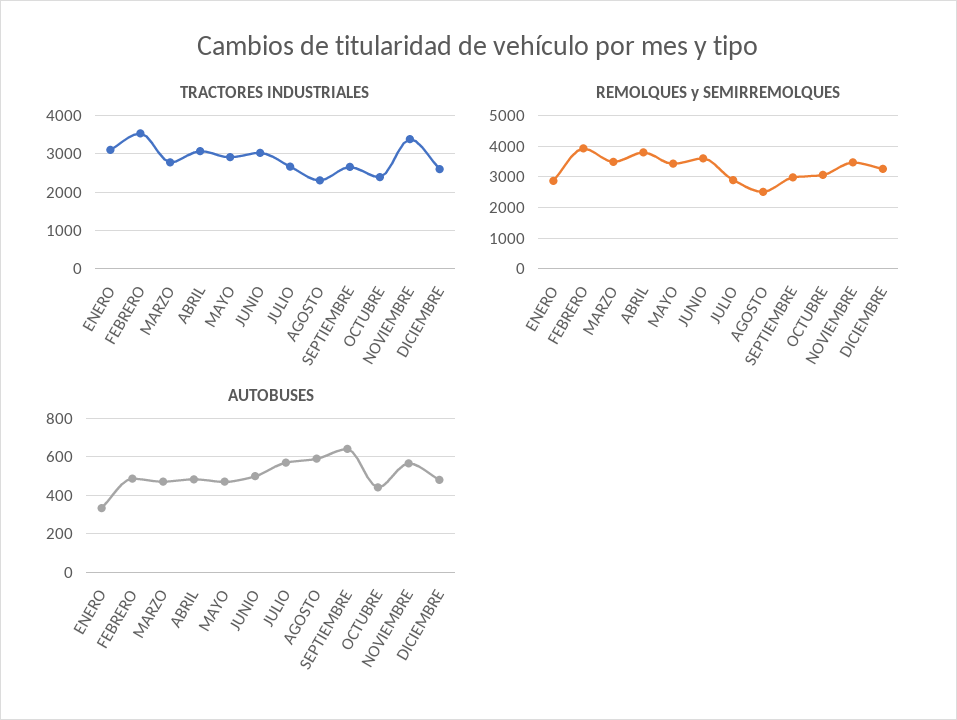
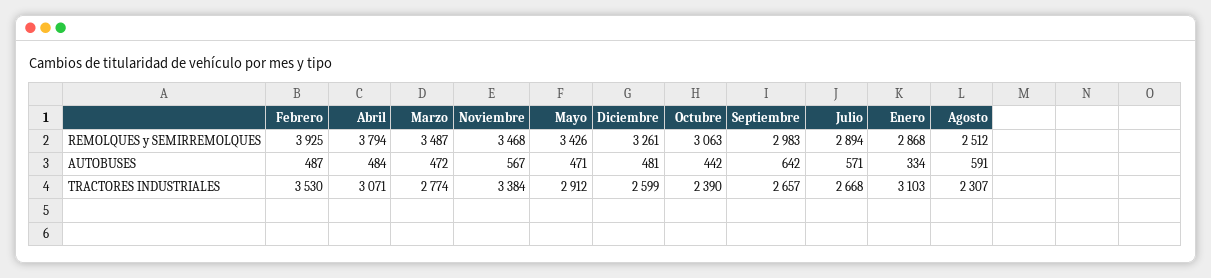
TRACTORES INDUSTRIALES, JUNIO: 3000 -> none
REMOLQUES y SEMIRREMOLQUES, JUNIO: 3600 -> none
AUTOBUSES, JUNIO: 500 -> none

